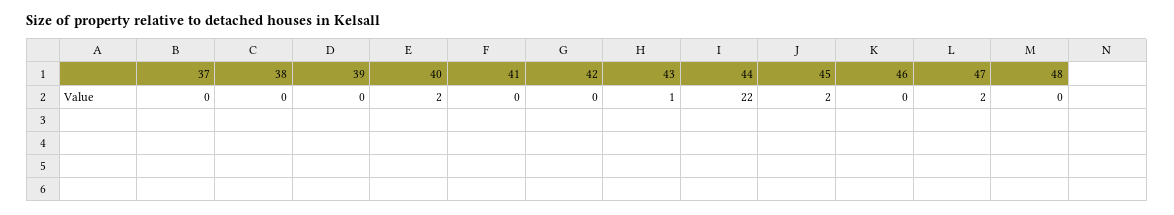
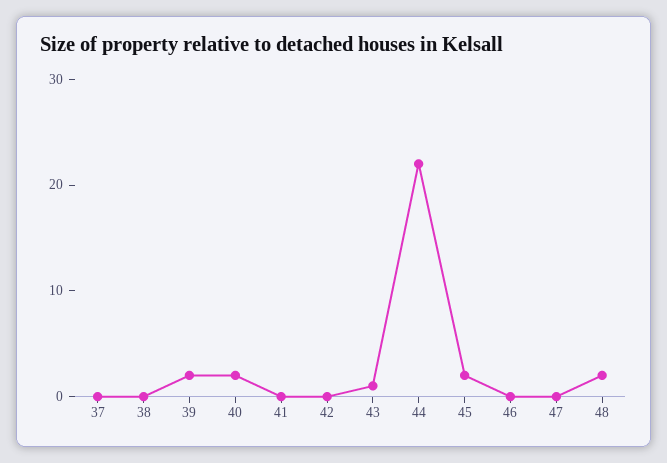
39: 0 -> 2
47: 2 -> 0
48: 0 -> 2

